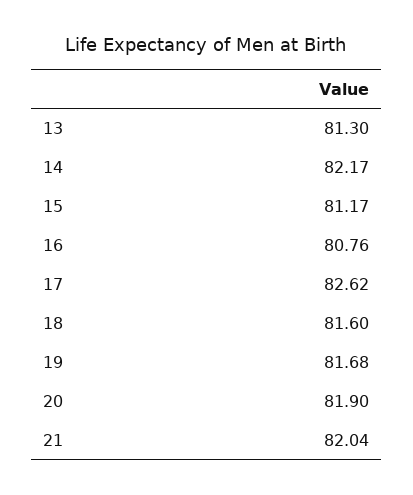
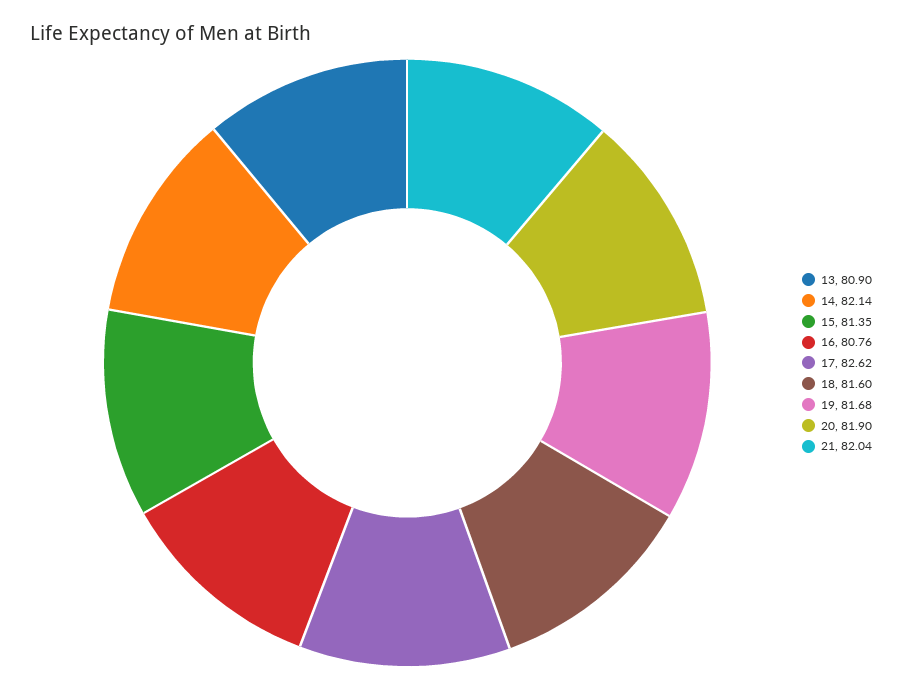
13: 81.3 -> 80.9
14: 82.17 -> 82.14
15: 81.17 -> 81.35

